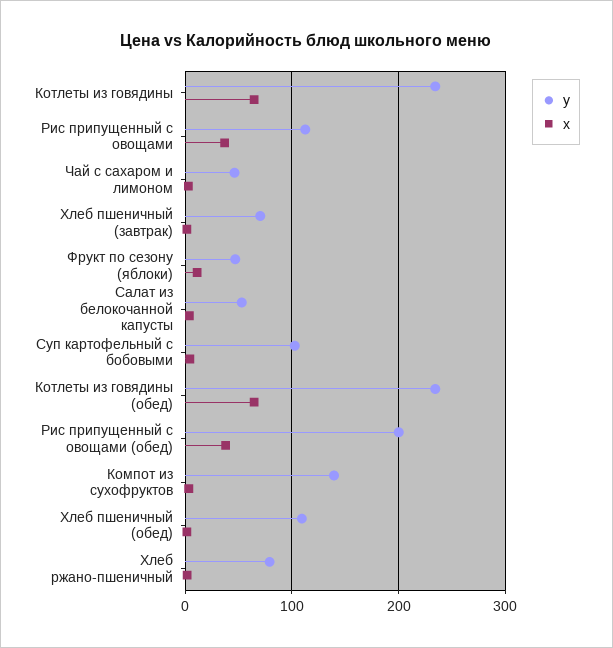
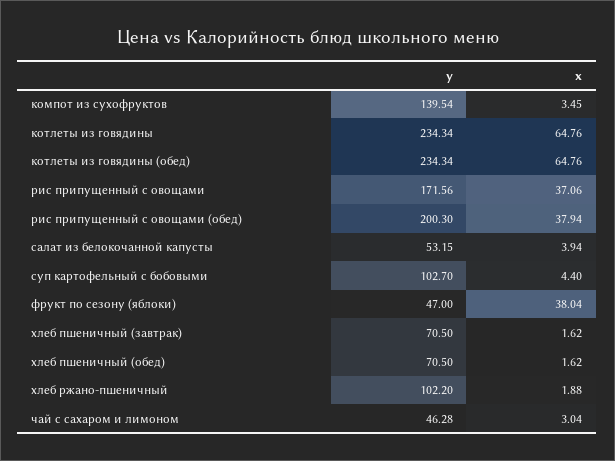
y, Рис припущенный с овощами: 110 -> 171.56
x, Фрукт по сезону (яблоки): 10 -> 38.04
y, Хлеб пшеничный (обед): 110 -> 70.5
y, Хлеб ржано-пшеничный: 80 -> 102.2

